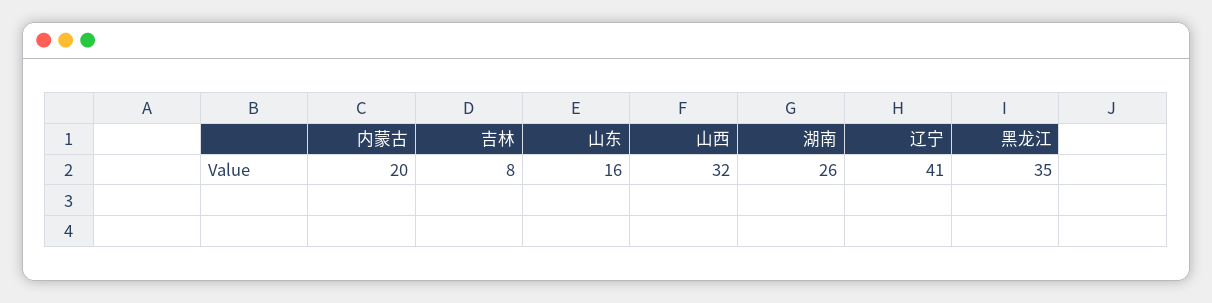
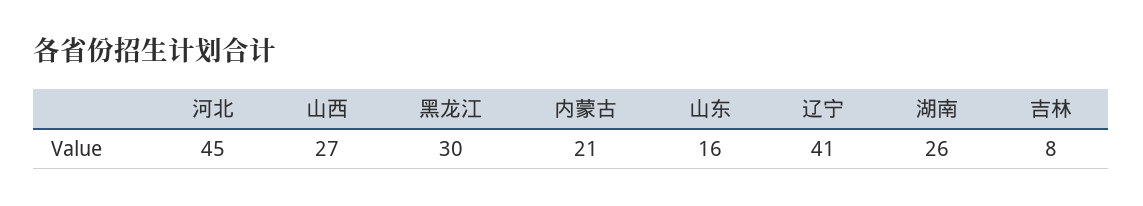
内蒙古: 20 -> 21
山西: 32 -> 27
黑龙江: 35 -> 30
河北: none -> 45

